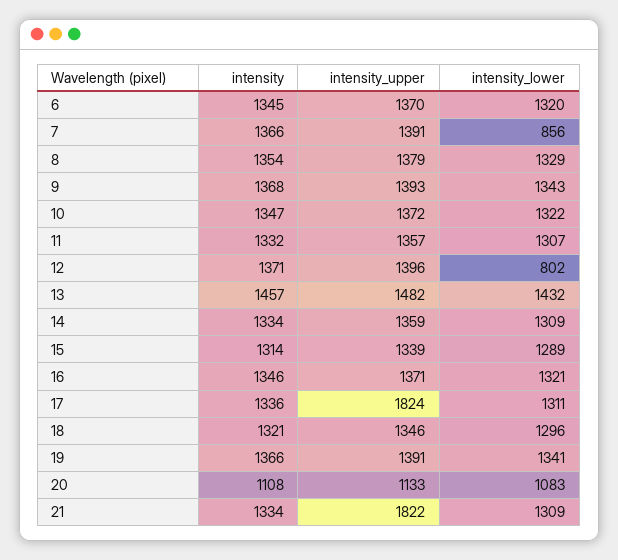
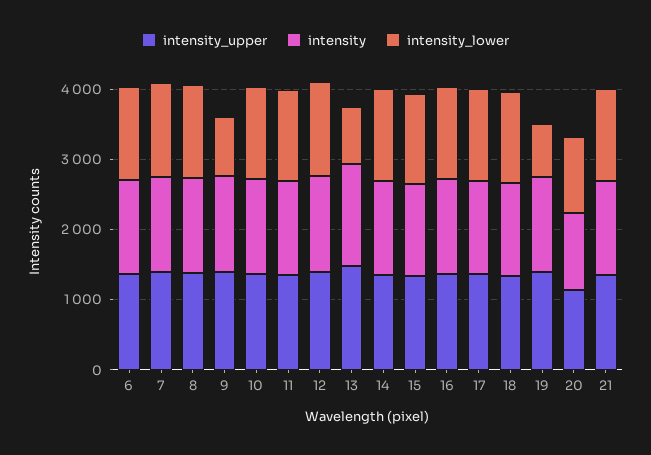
intensity_lower, 7: 856 -> 1400
intensity_lower, 9: 1343 -> 800
intensity_lower, 12: 802 -> 1400
intensity_lower, 13: 1432 -> 800
intensity_upper, 17: 1824 -> 1400
intensity_lower, 19: 1341 -> 800
intensity_upper, 21: 1822 -> 1400

